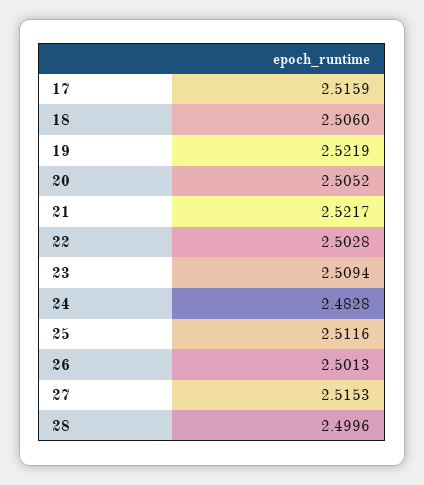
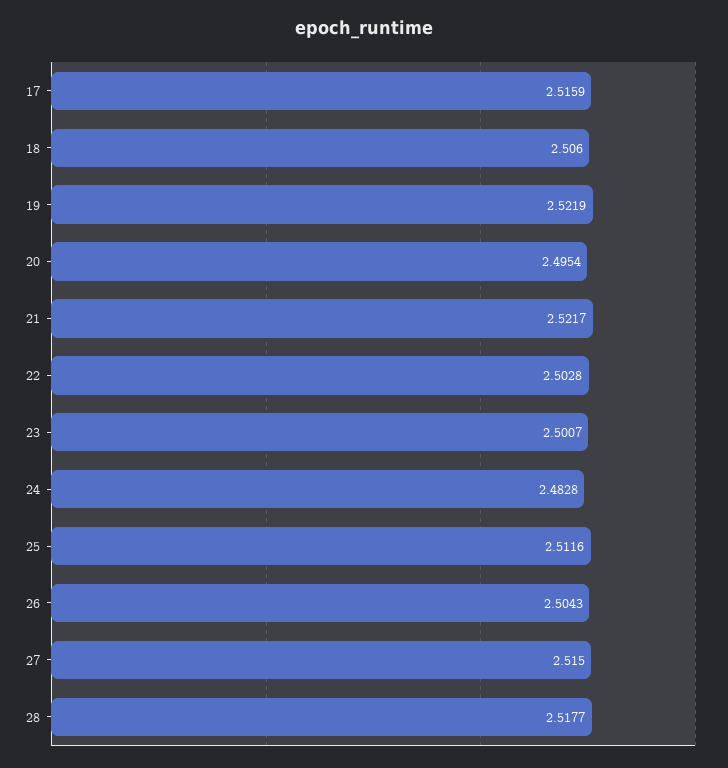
20: 2.5052 -> 2.4954
23: 2.5094 -> 2.5007
26: 2.5013 -> 2.5043
27: 2.5153 -> 2.515
28: 2.4996 -> 2.5177

